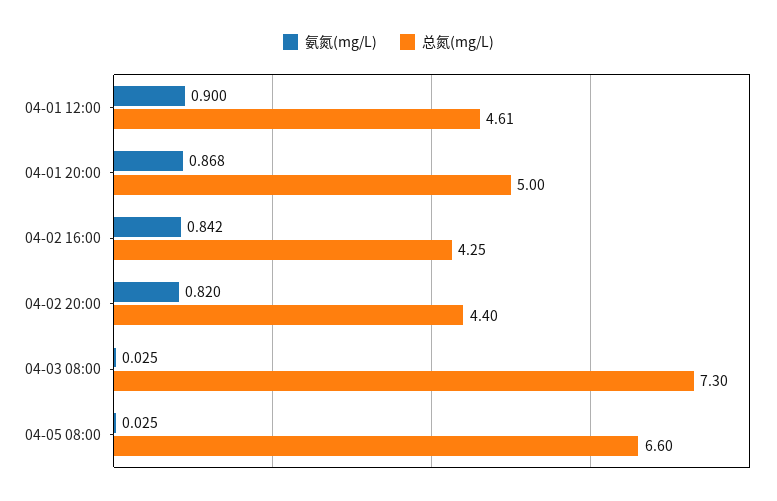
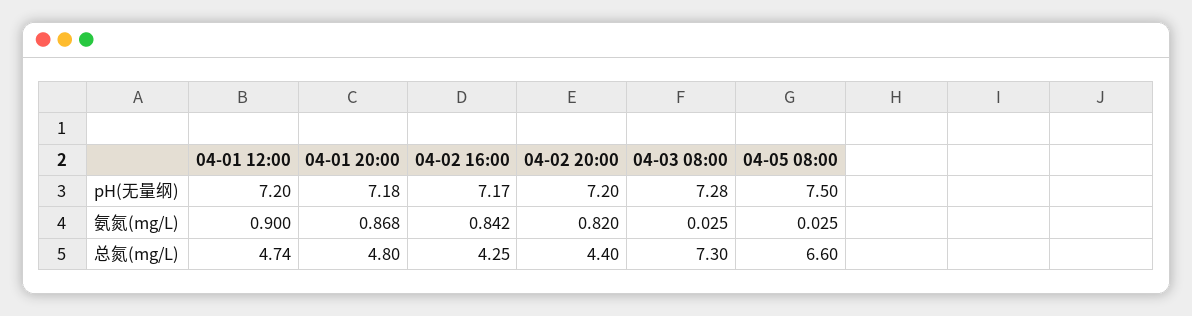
总氮(mg/L), 04-01 12:00: 4.61 -> 4.74
总氮(mg/L), 04-01 20:00: 5 -> 4.8
pH(无量纲), 04-01 12:00: none -> 7.2
pH(无量纲), 04-01 20:00: none -> 7.18
pH(无量纲), 04-02 16:00: none -> 7.17
pH(无量纲), 04-02 20:00: none -> 7.2
pH(无量纲), 04-03 08:00: none -> 7.28
pH(无量纲), 04-05 08:00: none -> 7.5

